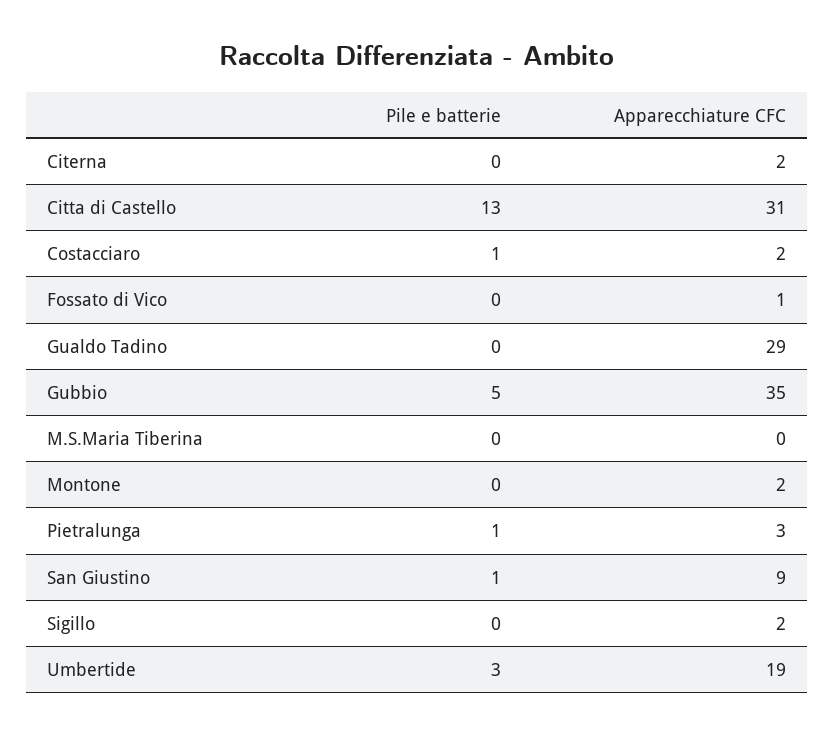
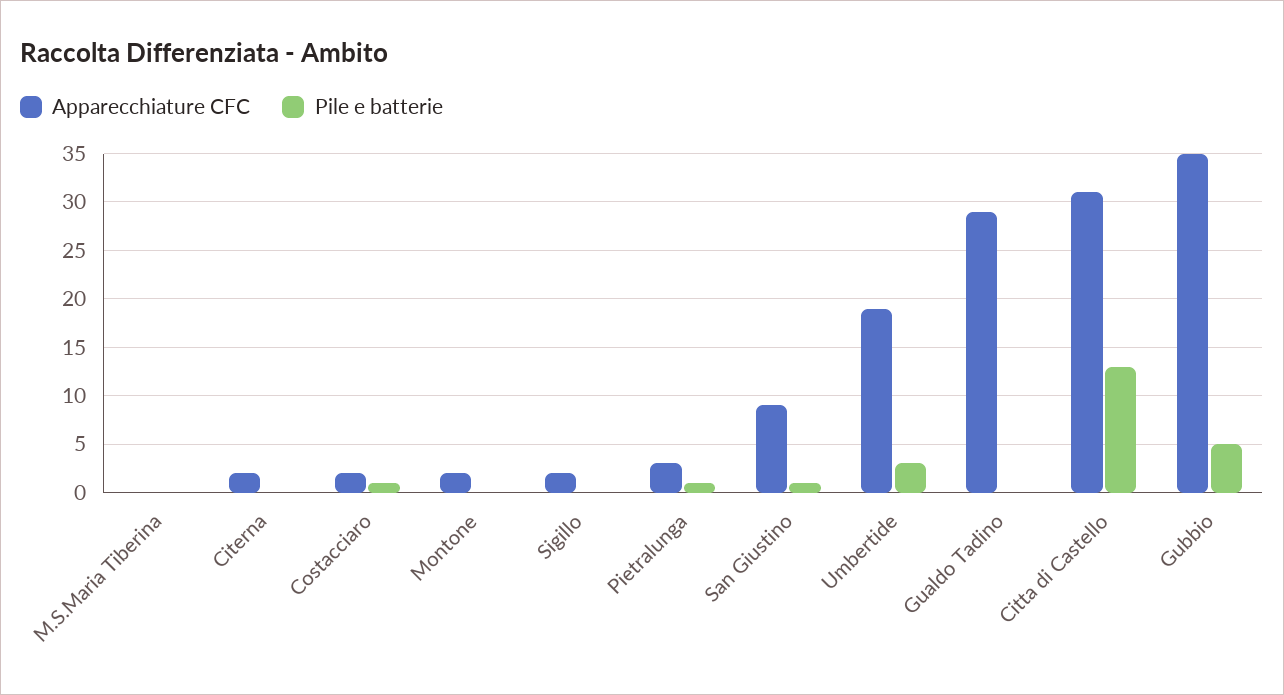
Pile e batterie, Fossato di Vico: 0 -> none
Apparecchiature CFC, Fossato di Vico: 1 -> none

